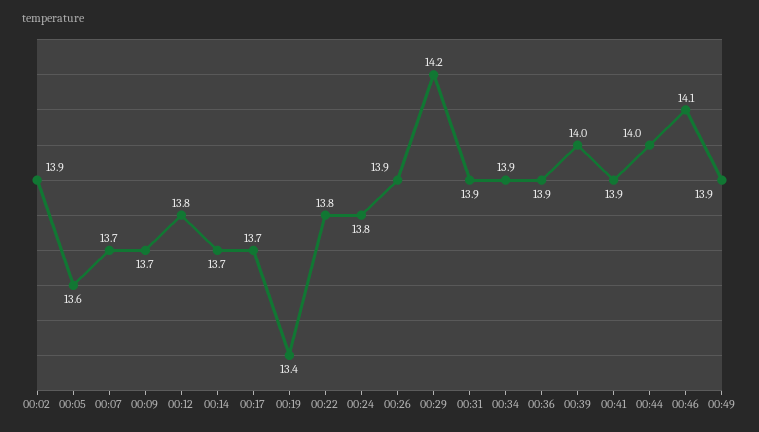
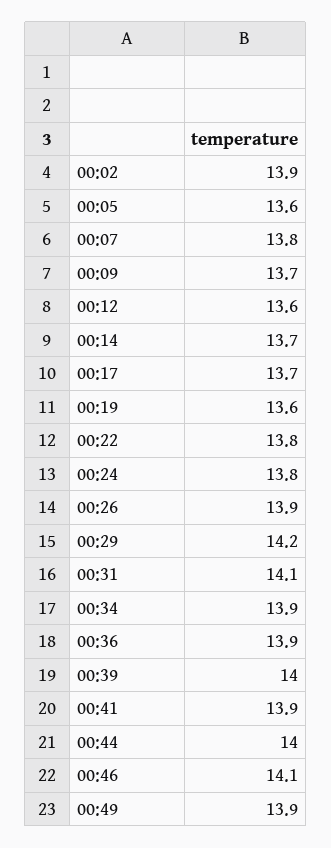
00:07: 13.7 -> 13.8
00:12: 13.8 -> 13.6
00:19: 13.4 -> 13.6
00:31: 13.9 -> 14.1

